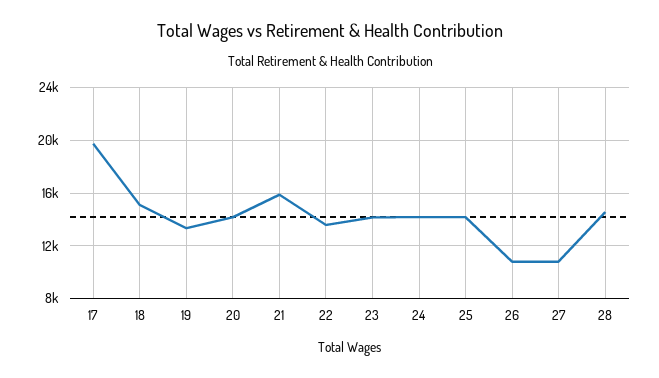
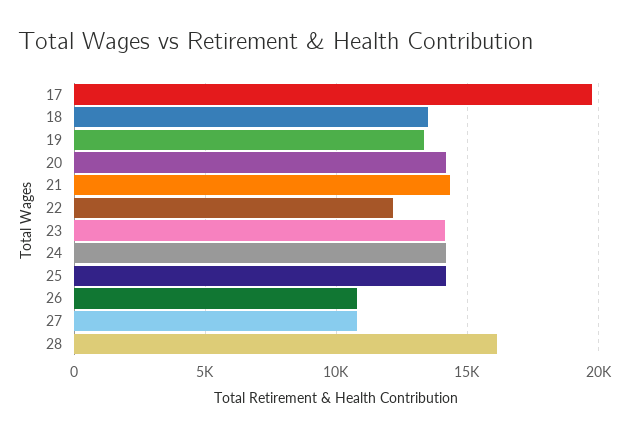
18: 15000 -> 13500
21: 16000 -> 14500
22: 13500 -> 12000
28: 14500 -> 16000

